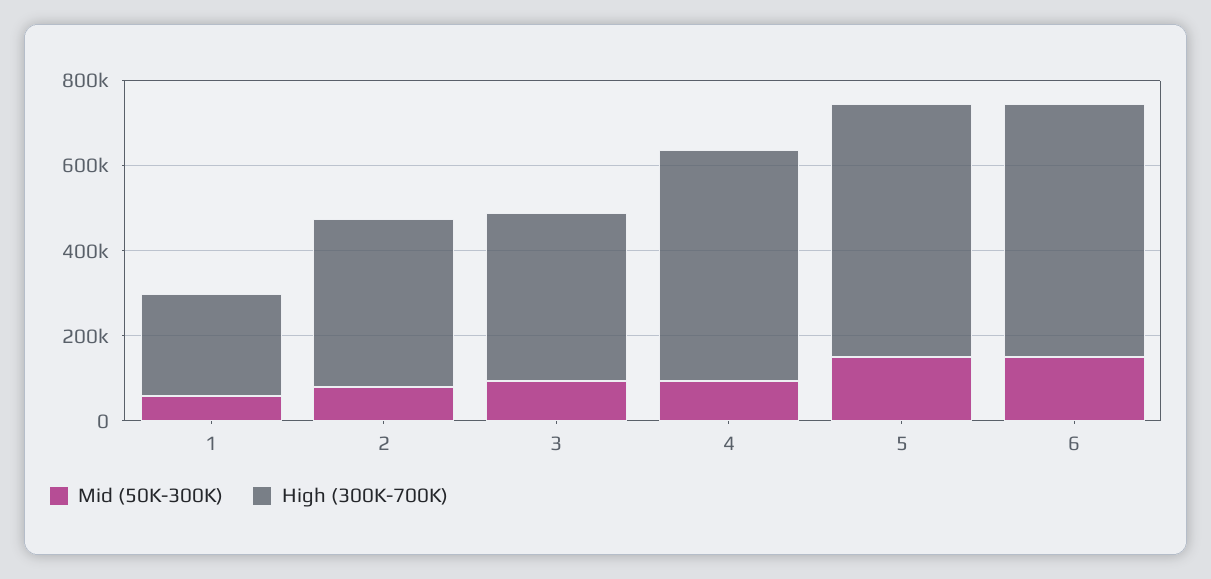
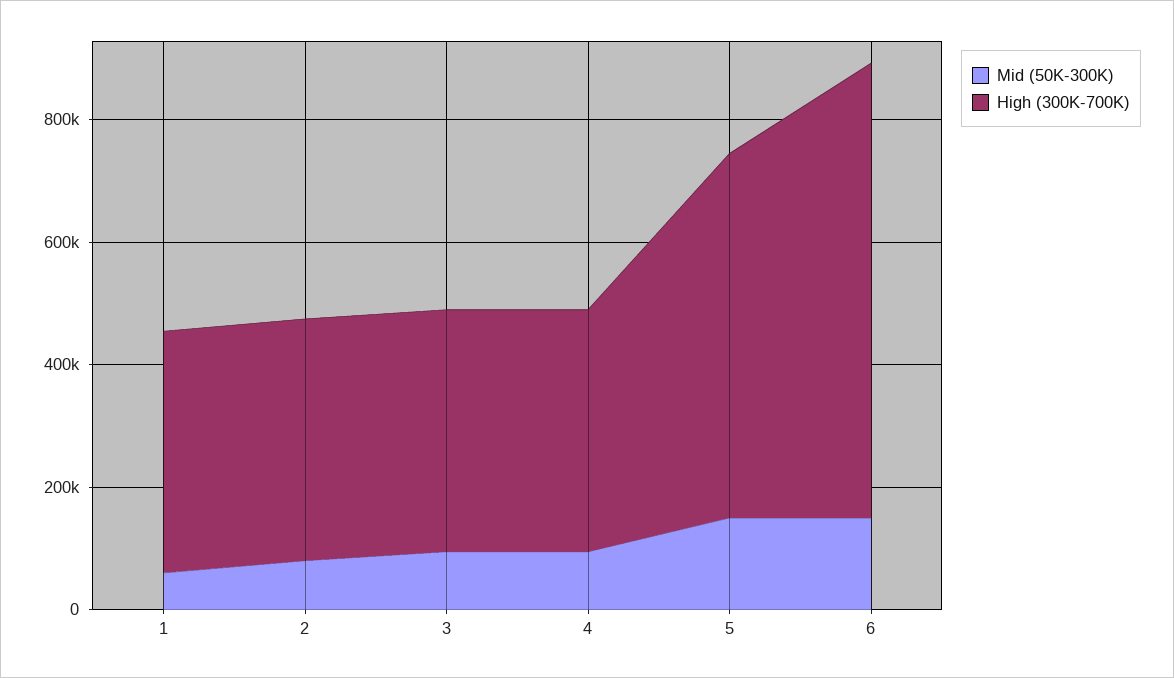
High (300K-700K), 1: 250000 -> 400000
High (300K-700K), 4: 550000 -> 400000
High (300K-700K), 6: 600000 -> 750000

